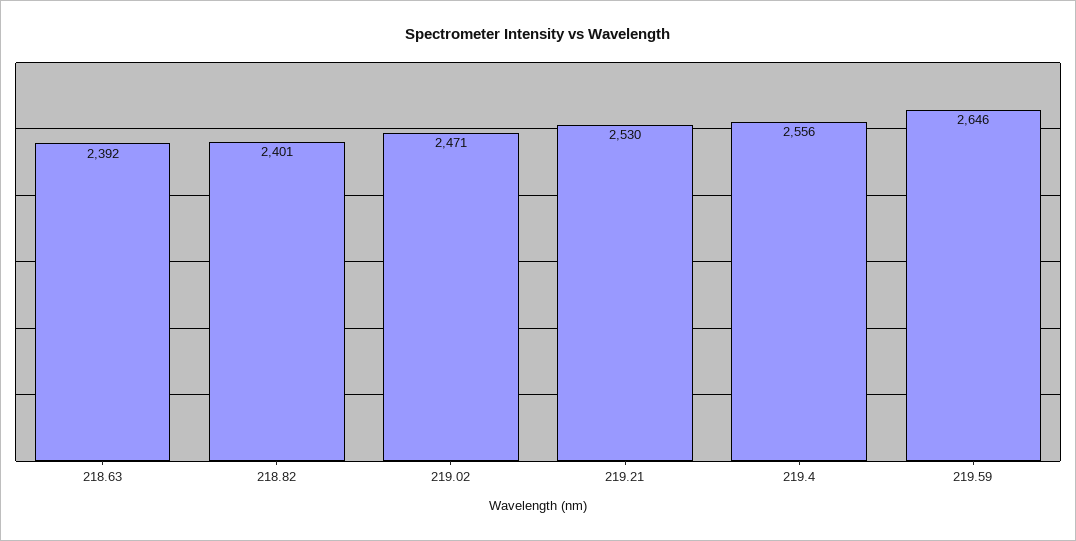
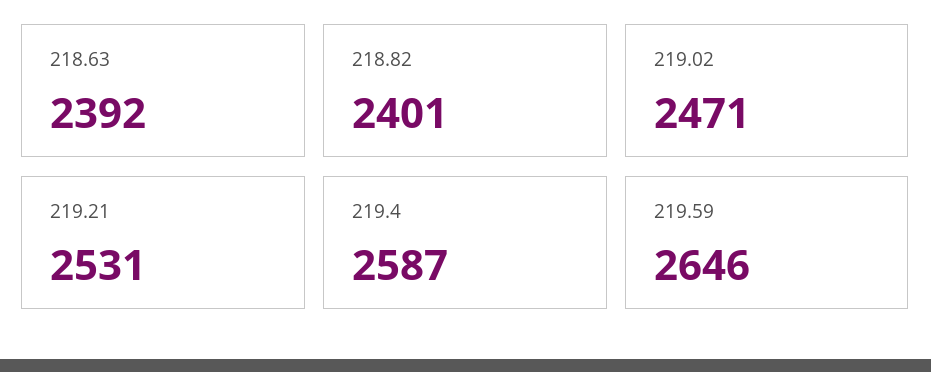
219.21: 2530 -> 2531
219.4: 2556 -> 2587

